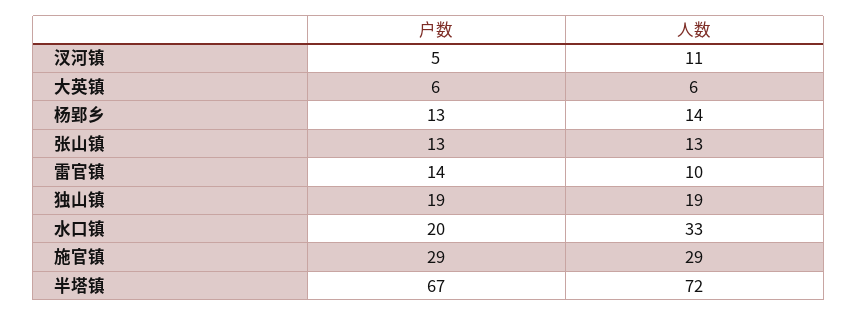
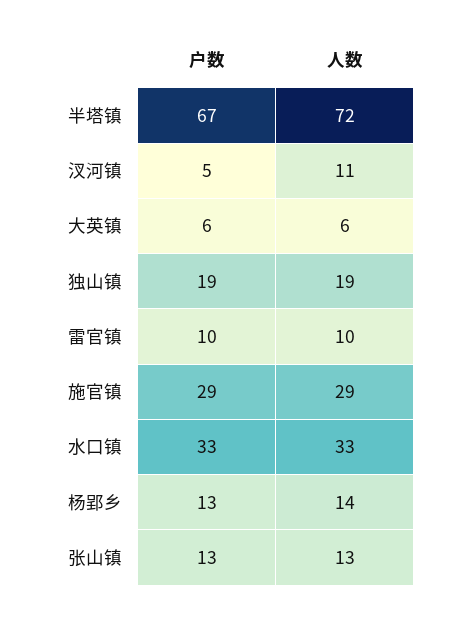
户数, 雷官镇: 14 -> 10
户数, 水口镇: 20 -> 33

